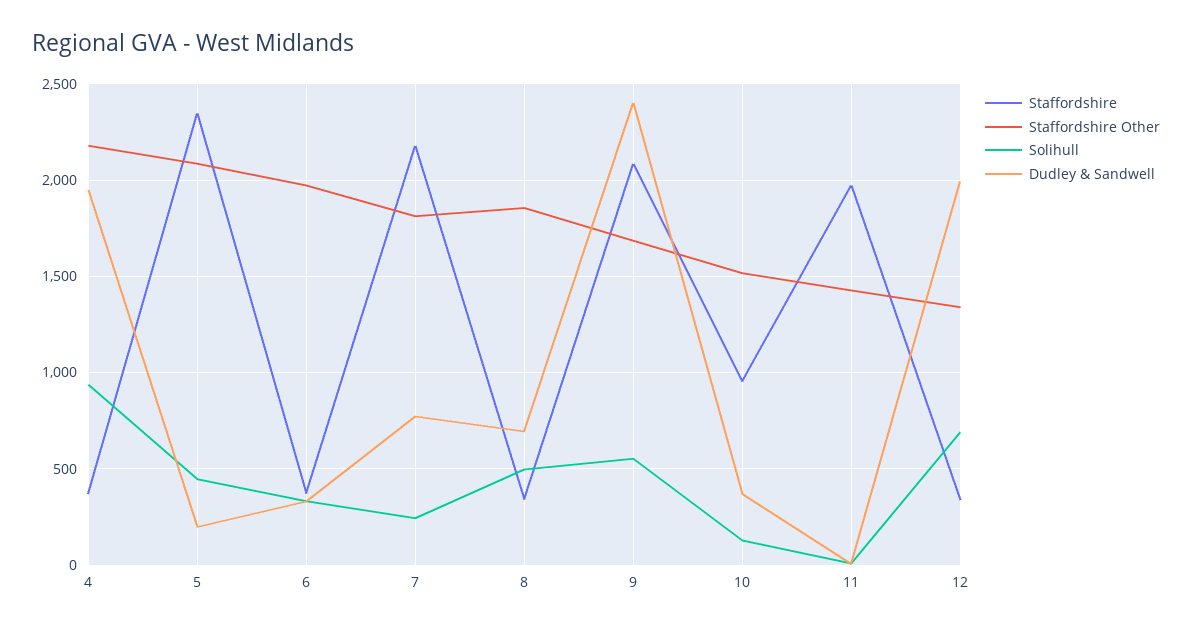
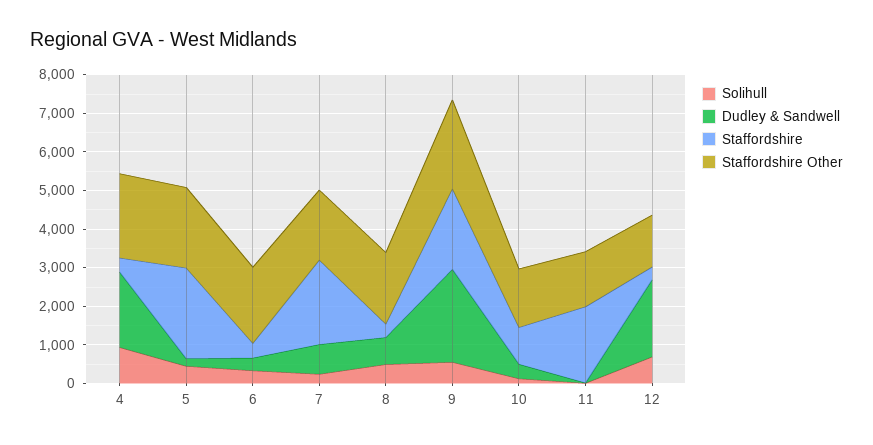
Staffordshire Other, 9: 1700 -> 2250

